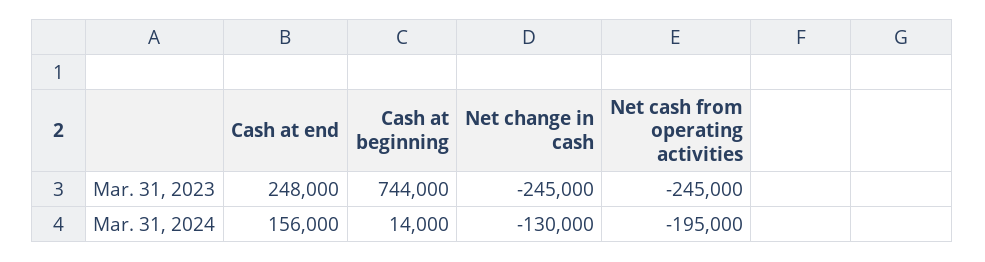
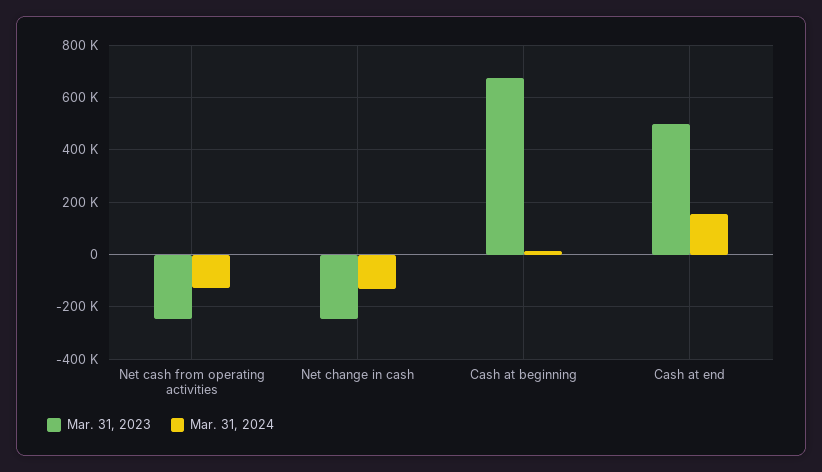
Mar. 31, 2023, Cash at end: 248000 -> 500000
Mar. 31, 2023, Cash at beginning: 744000 -> 675000
Mar. 31, 2024, Net cash from operating activities: -195000 -> -125000

